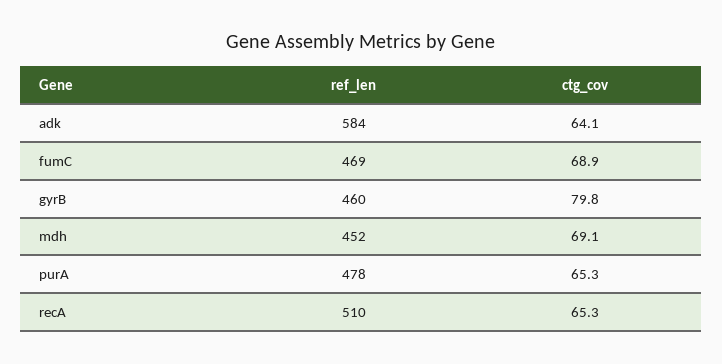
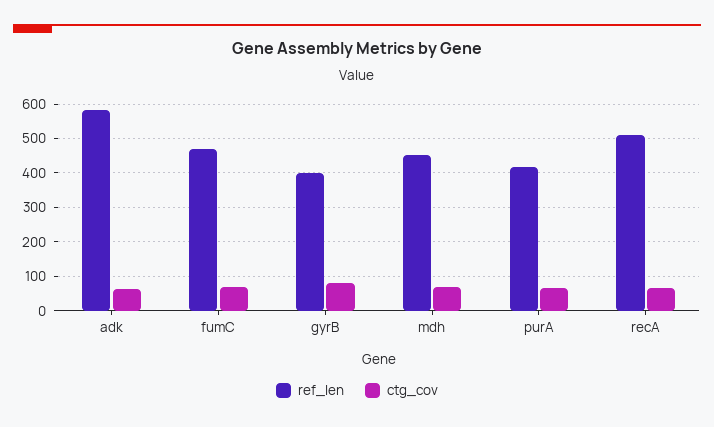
ref_len, gyrB: 460 -> 400
ref_len, purA: 478 -> 420

